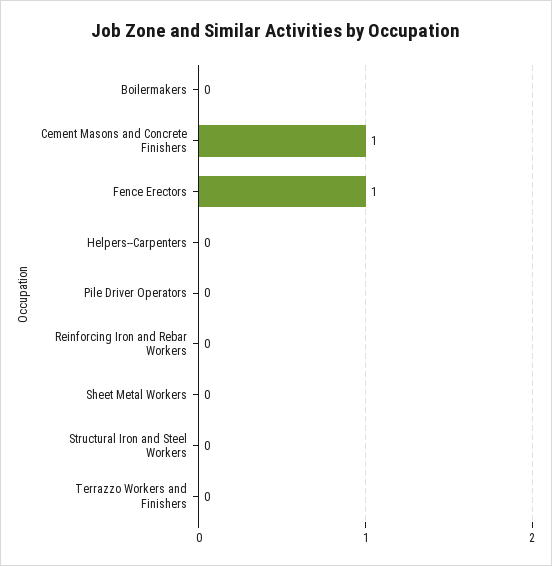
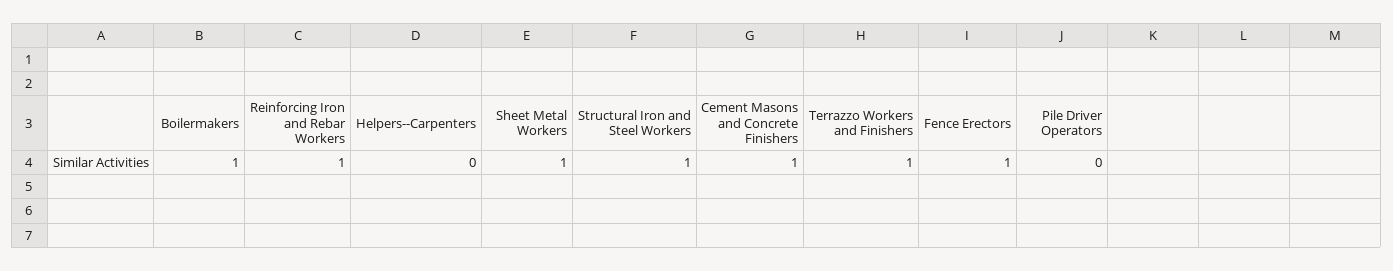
Boilermakers: 0 -> 1
Reinforcing Iron and Rebar Workers: 0 -> 1
Sheet Metal Workers: 0 -> 1
Structural Iron and Steel Workers: 0 -> 1
Terrazzo Workers and Finishers: 0 -> 1

